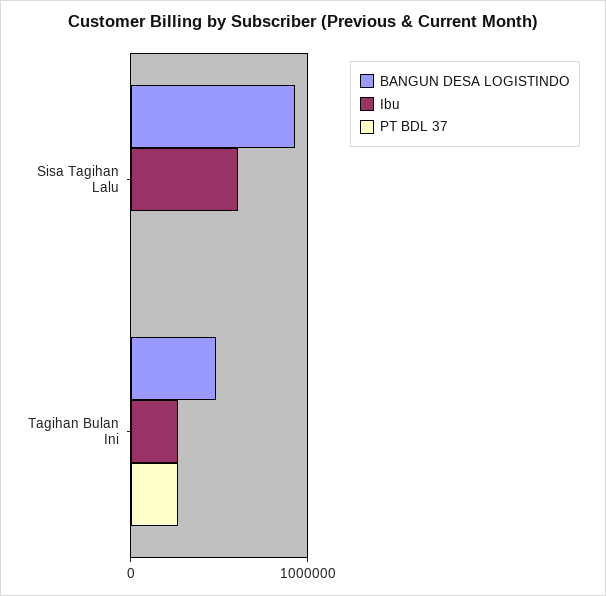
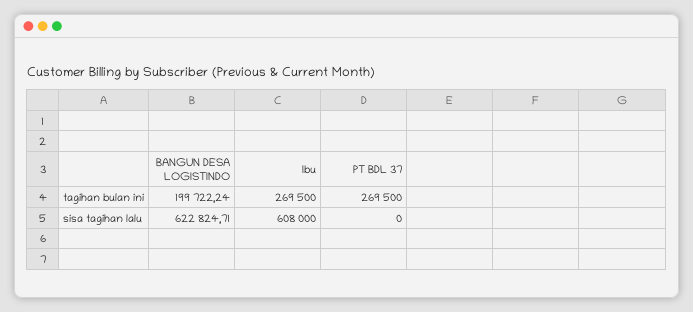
BANGUN DESA LOGISTINDO, Sisa Tagihan Lalu: 900000 -> 622824.71
BANGUN DESA LOGISTINDO, Tagihan Bulan Ini: 500000 -> 199722.24

